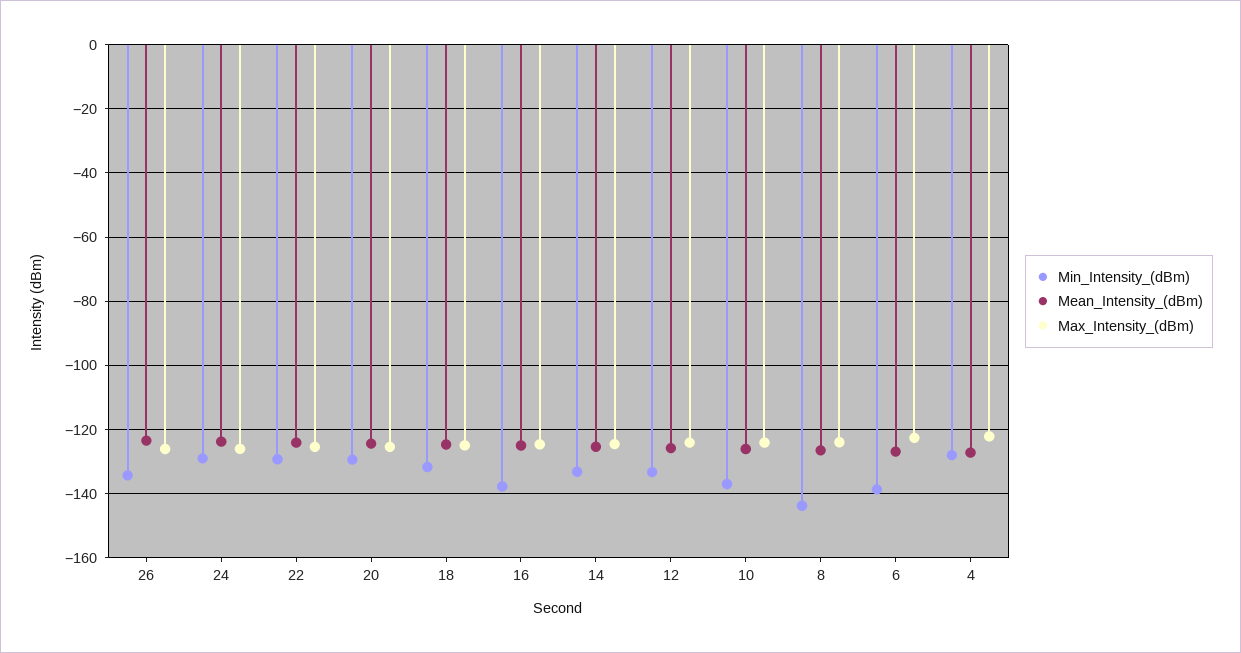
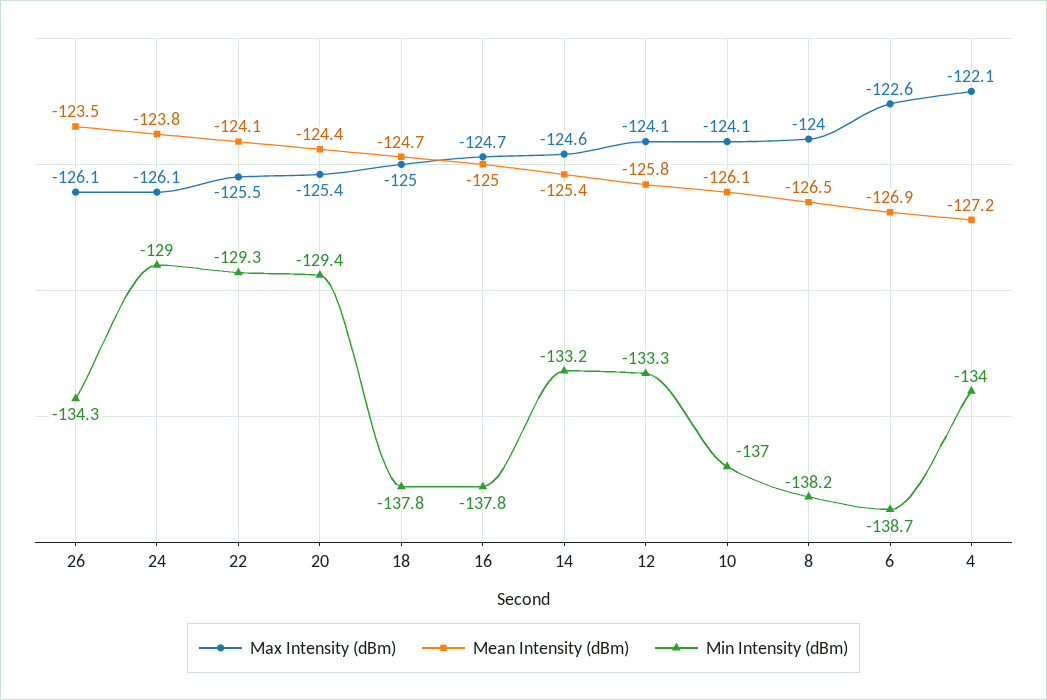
Min_Intensity_(dBm), 18: -132 -> -137.8
Min_Intensity_(dBm), 8: -144 -> -138.2
Min_Intensity_(dBm), 4: -128 -> -134

